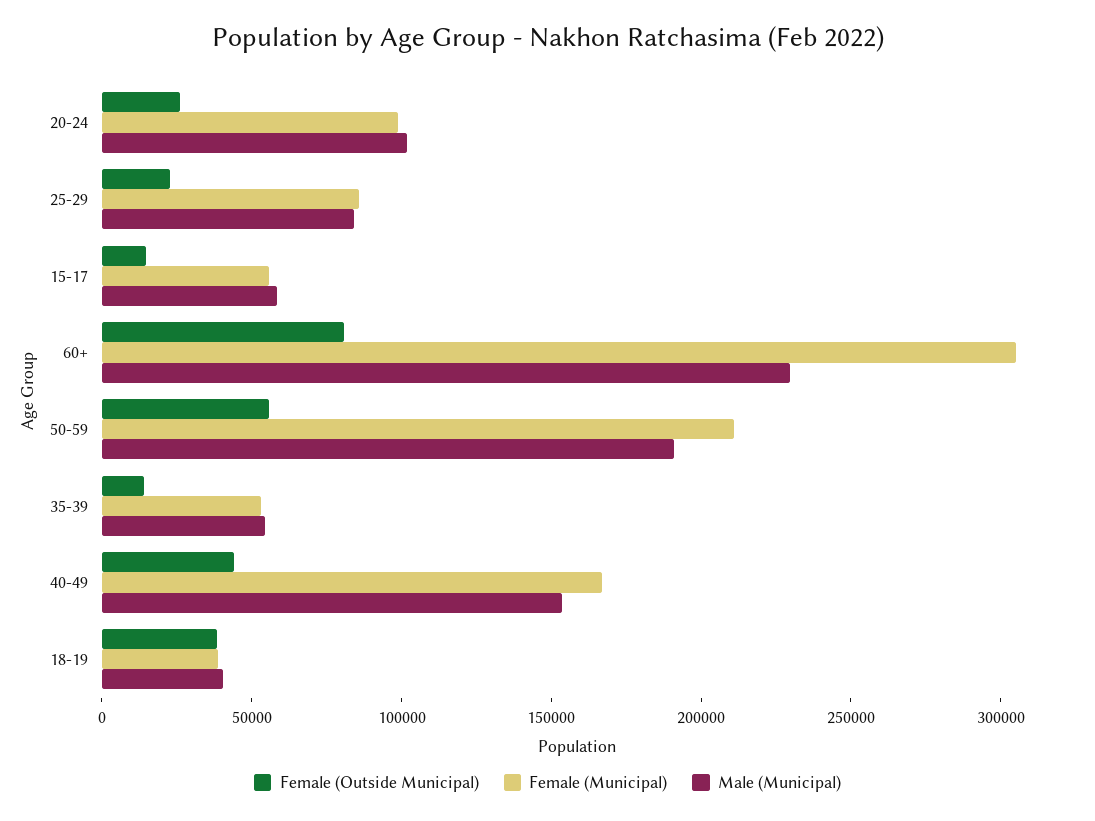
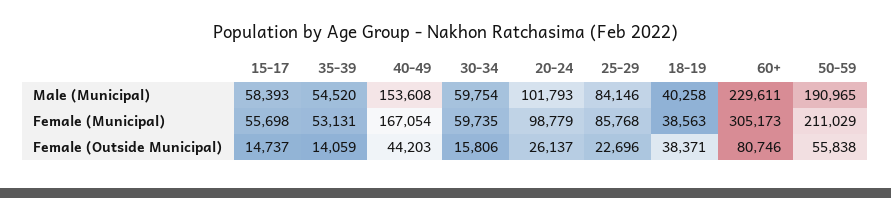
Male (Municipal), 30-34: none -> 59754
Female (Municipal), 30-34: none -> 59735
Female (Outside Municipal), 30-34: none -> 15806

